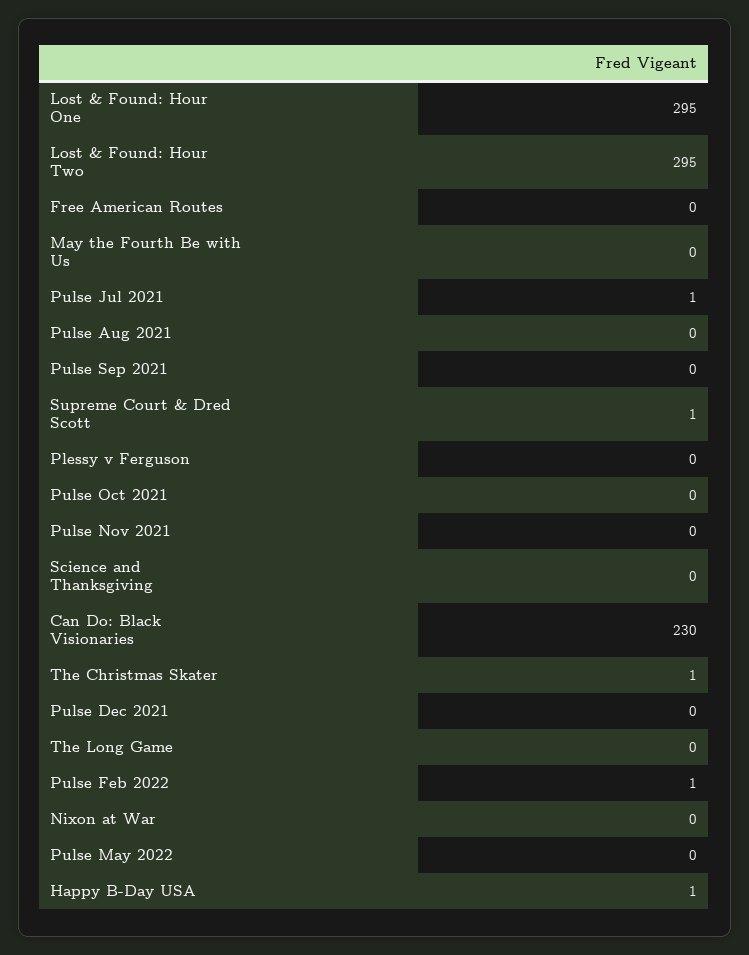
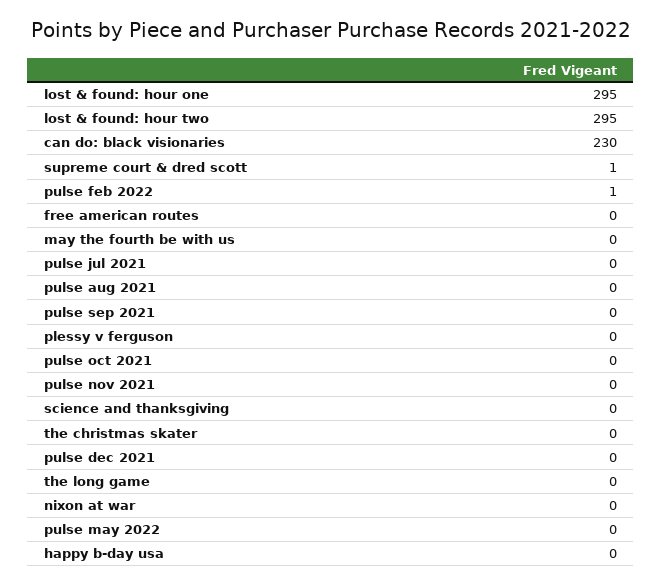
Pulse Jul 2021: 1 -> 0
The Christmas Skater: 1 -> 0
Happy B-Day USA: 1 -> 0

